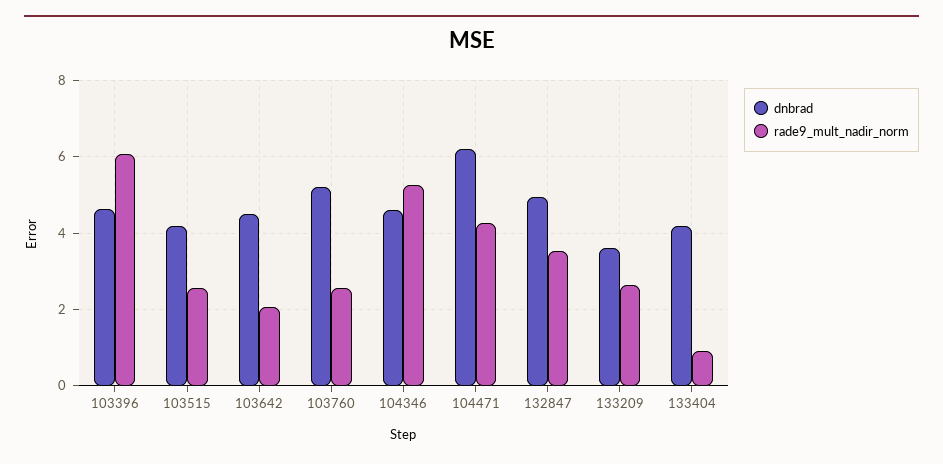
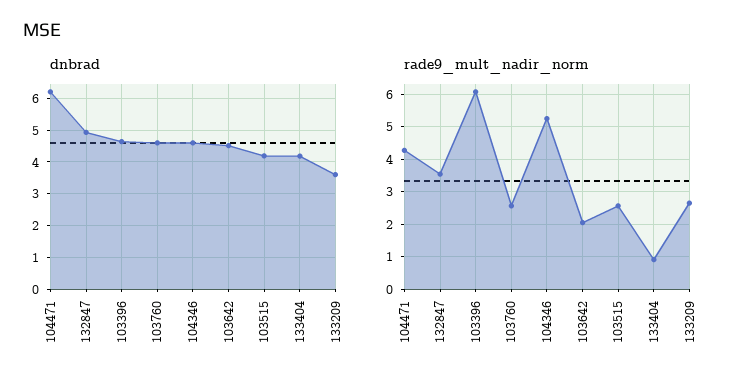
dnbrad, 103760: 5.2 -> 4.6

